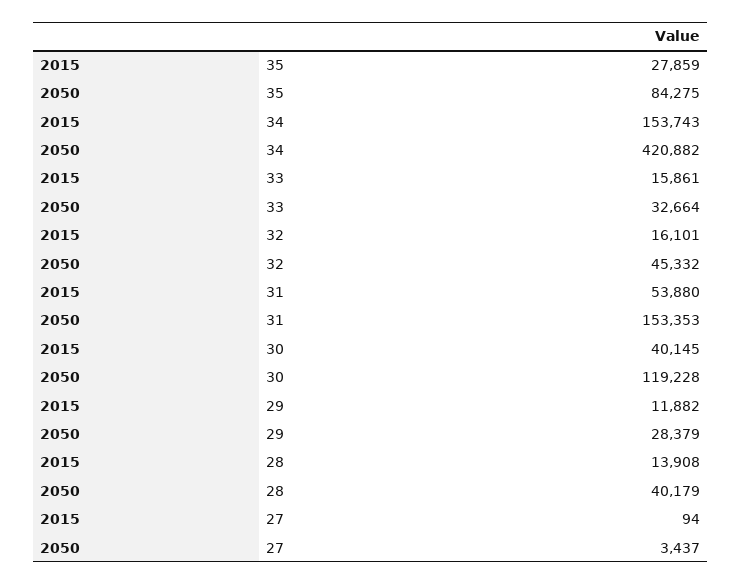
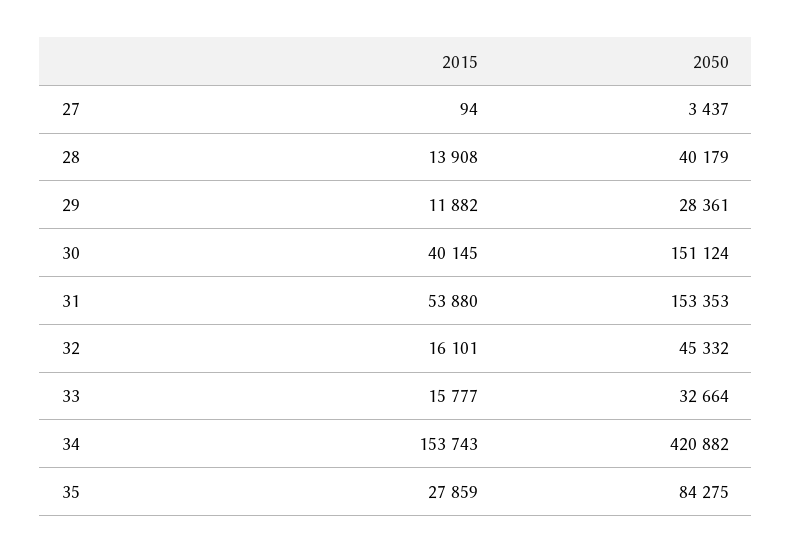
2015, 33: 15861 -> 15777
2050, 30: 119228 -> 151124
2050, 29: 28379 -> 28361

